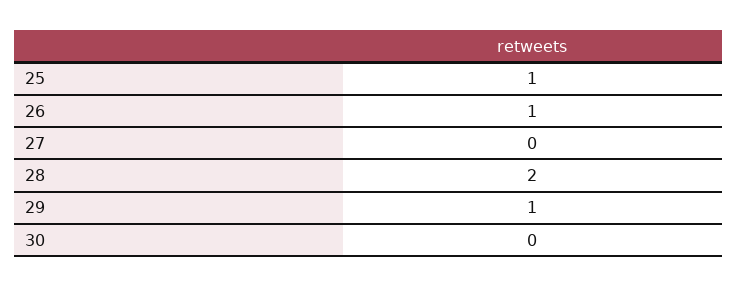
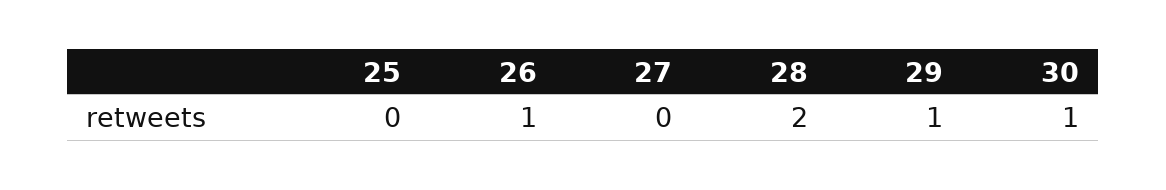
25: 1 -> 0
30: 0 -> 1

